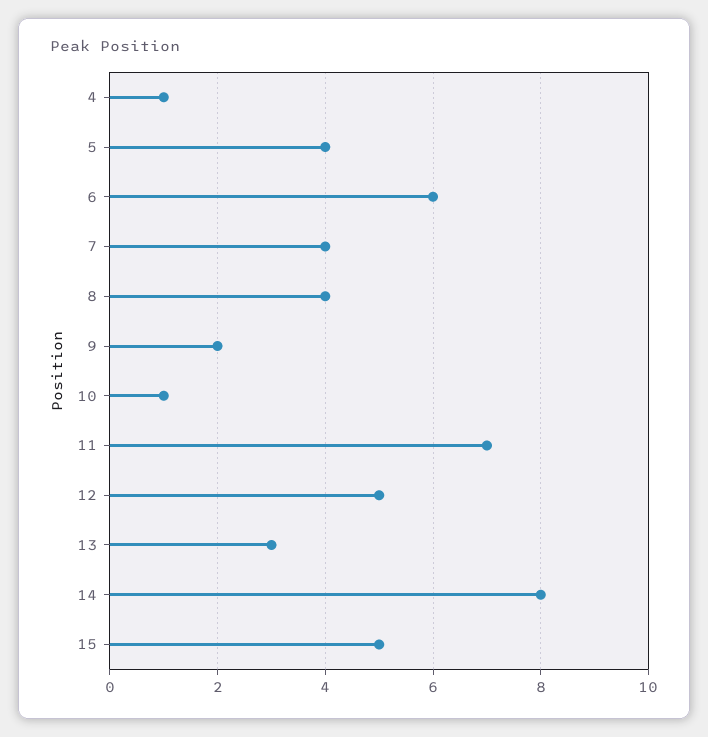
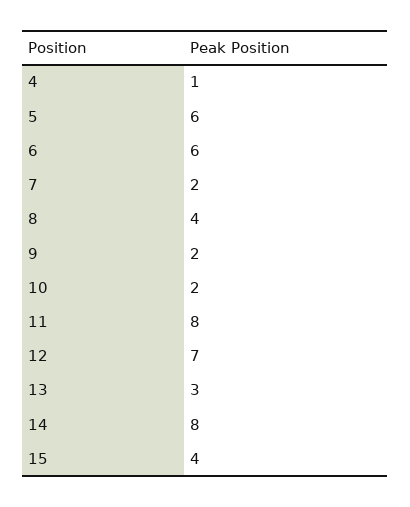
5: 4 -> 6
7: 4 -> 2
10: 1 -> 2
11: 7 -> 8
12: 5 -> 7
15: 5 -> 4

